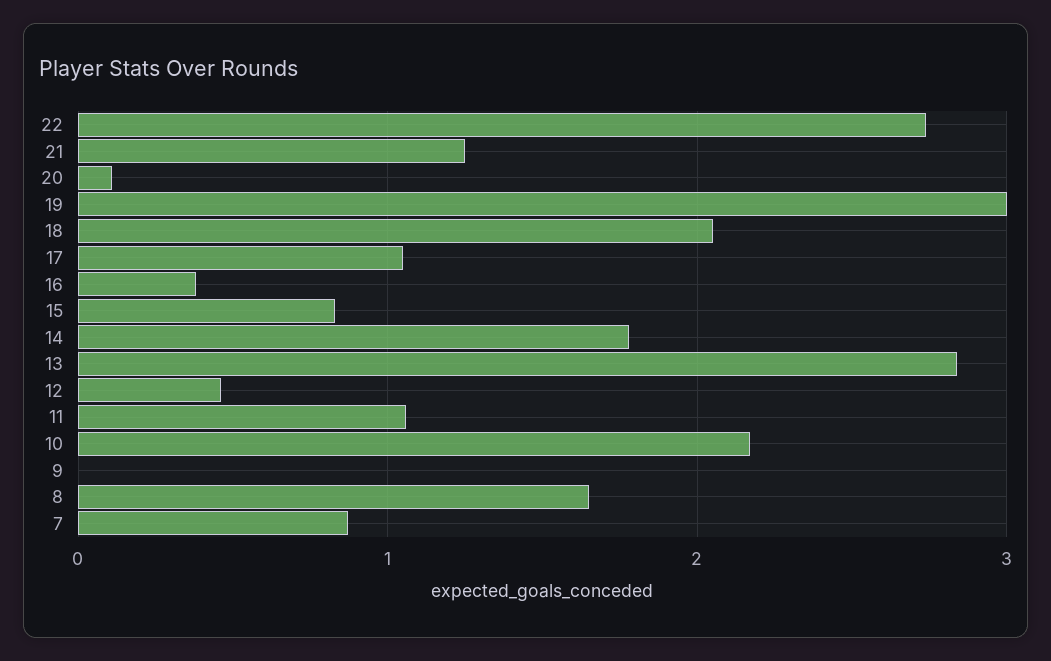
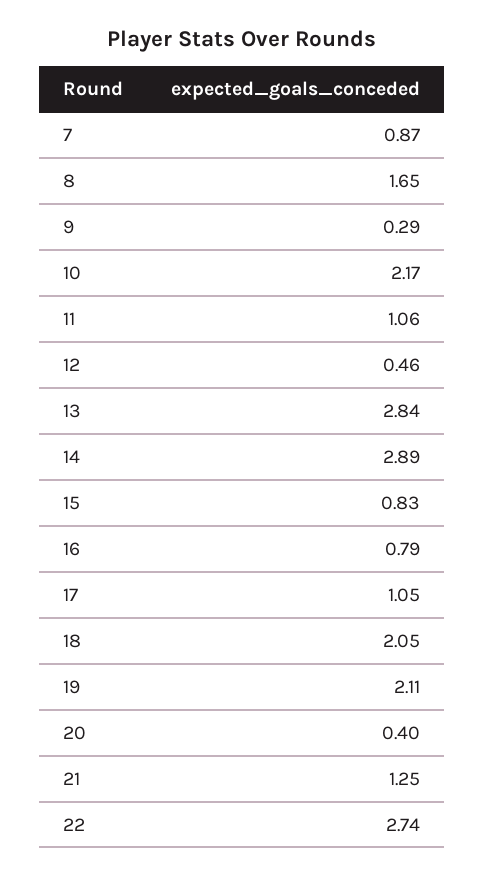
20: 0.1 -> 0.4
19: 3 -> 2.11
16: 0.4 -> 0.79
14: 1.8 -> 2.89
9: 0 -> 0.29

